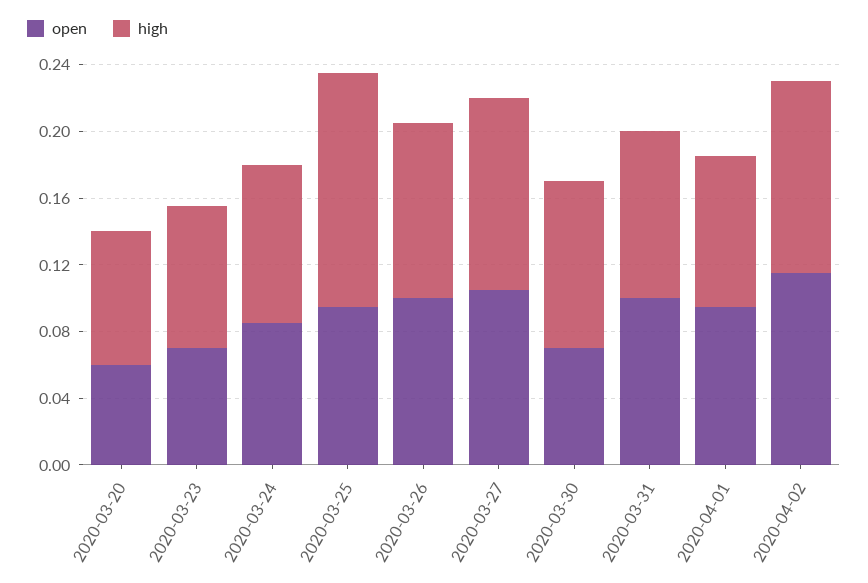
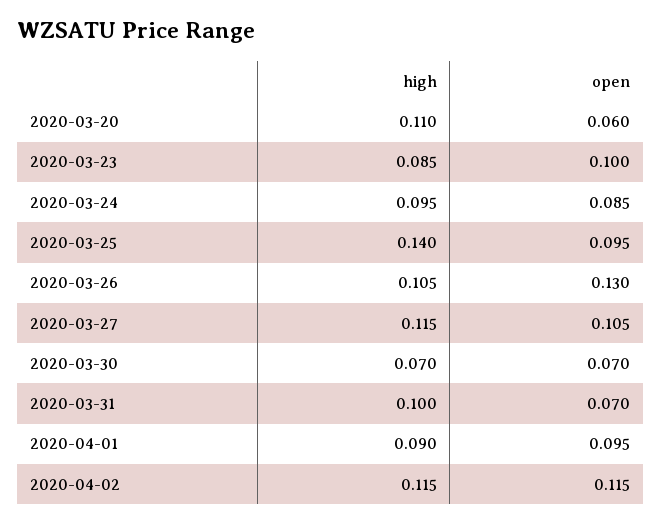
high, 2020-03-20: 0.08 -> 0.11
open, 2020-03-23: 0.07 -> 0.1
open, 2020-03-26: 0.1 -> 0.13
high, 2020-03-30: 0.1 -> 0.07
open, 2020-03-31: 0.1 -> 0.07

